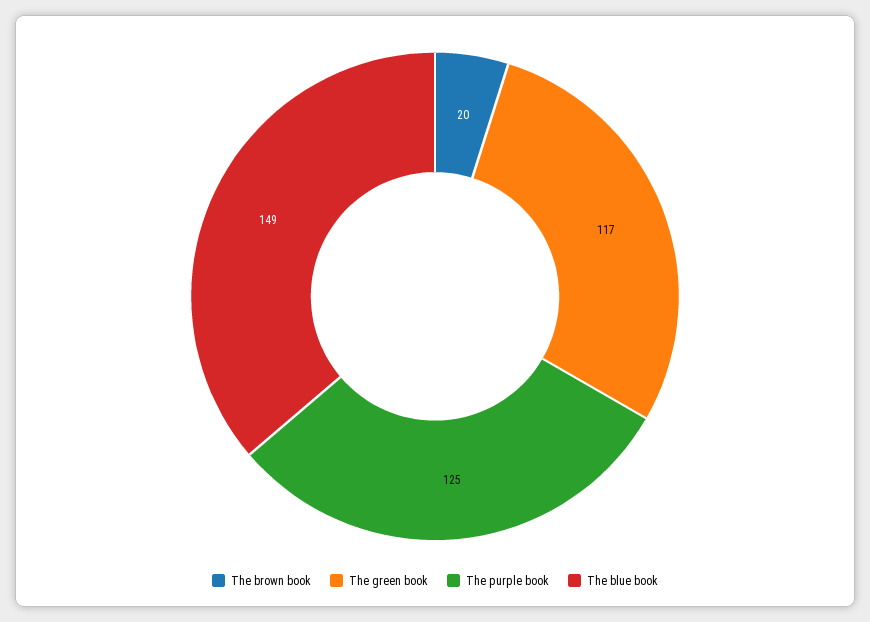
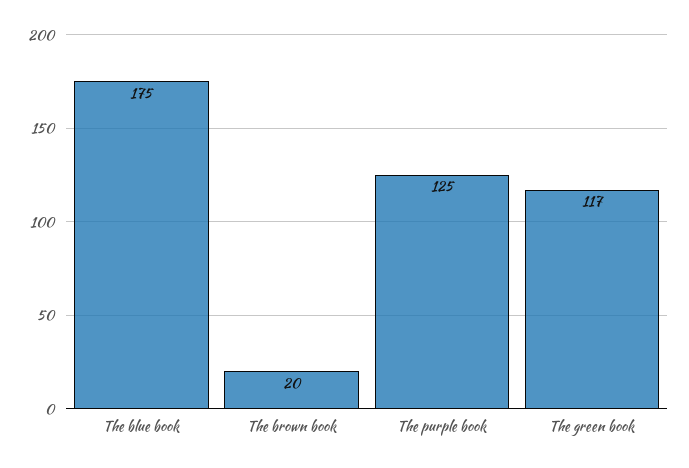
The blue book: 149 -> 175

